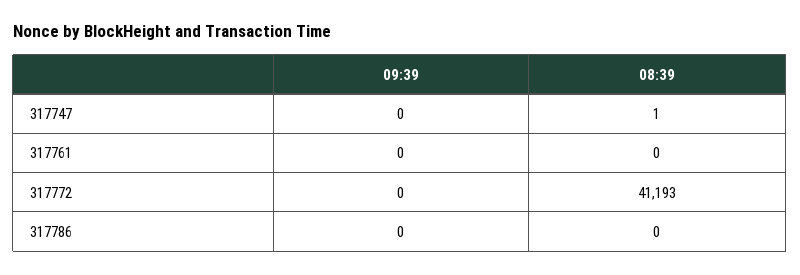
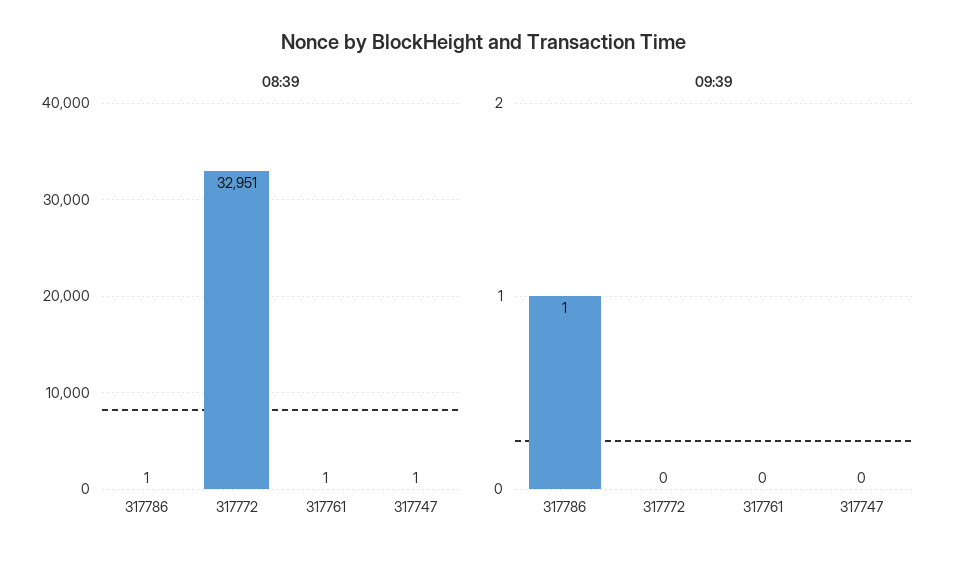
08:39, 317761: 0 -> 1
08:39, 317772: 41193 -> 32951
09:39, 317786: 0 -> 1
08:39, 317786: 0 -> 1

